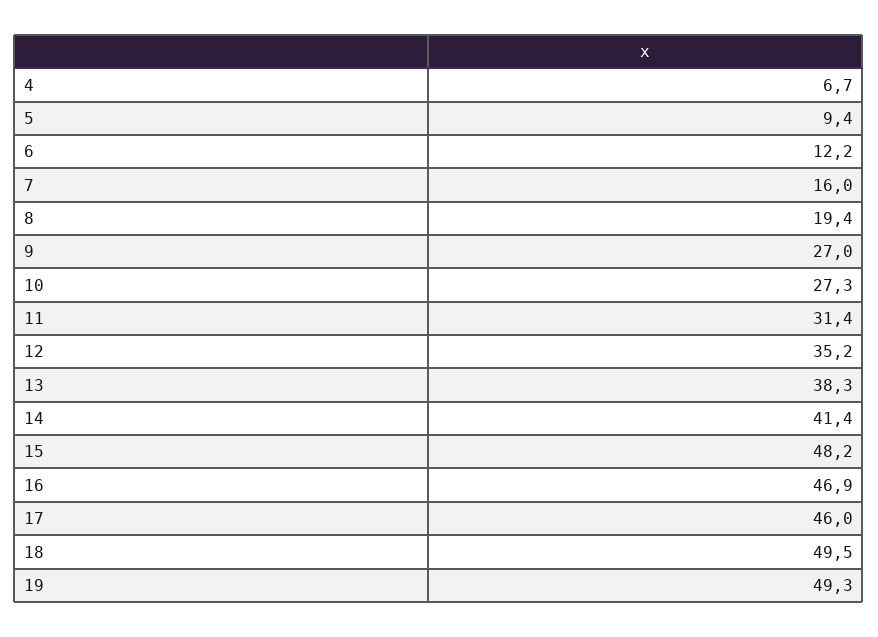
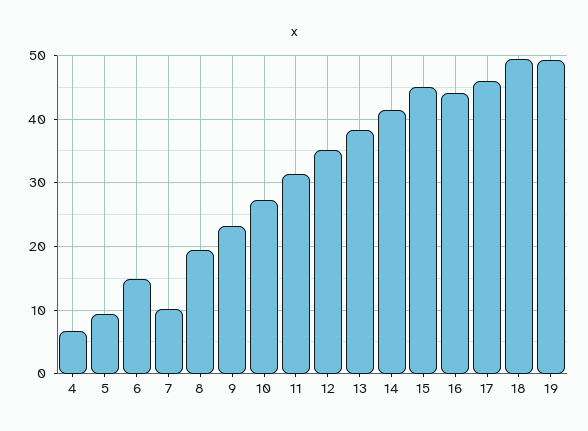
6: 12.2 -> 15
7: 16 -> 10
9: 27 -> 23
15: 48.2 -> 45
16: 46.9 -> 44

